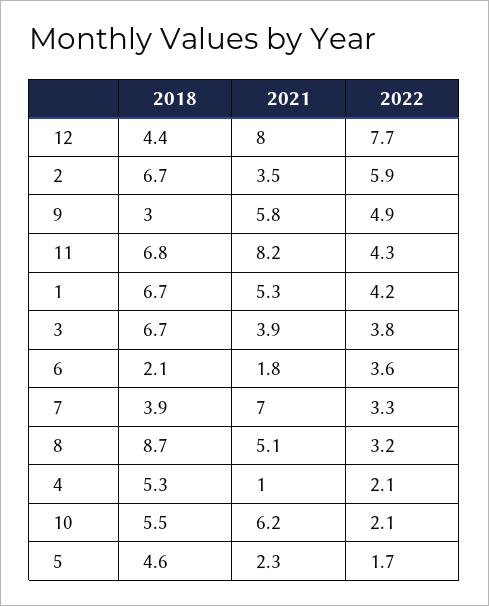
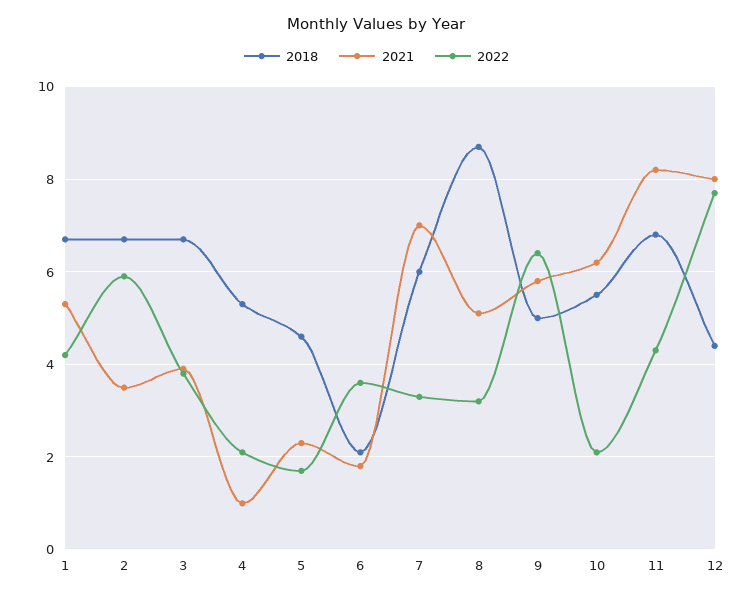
2018, 9: 3 -> 5
2022, 9: 4.9 -> 6.5
2018, 7: 3.9 -> 6

